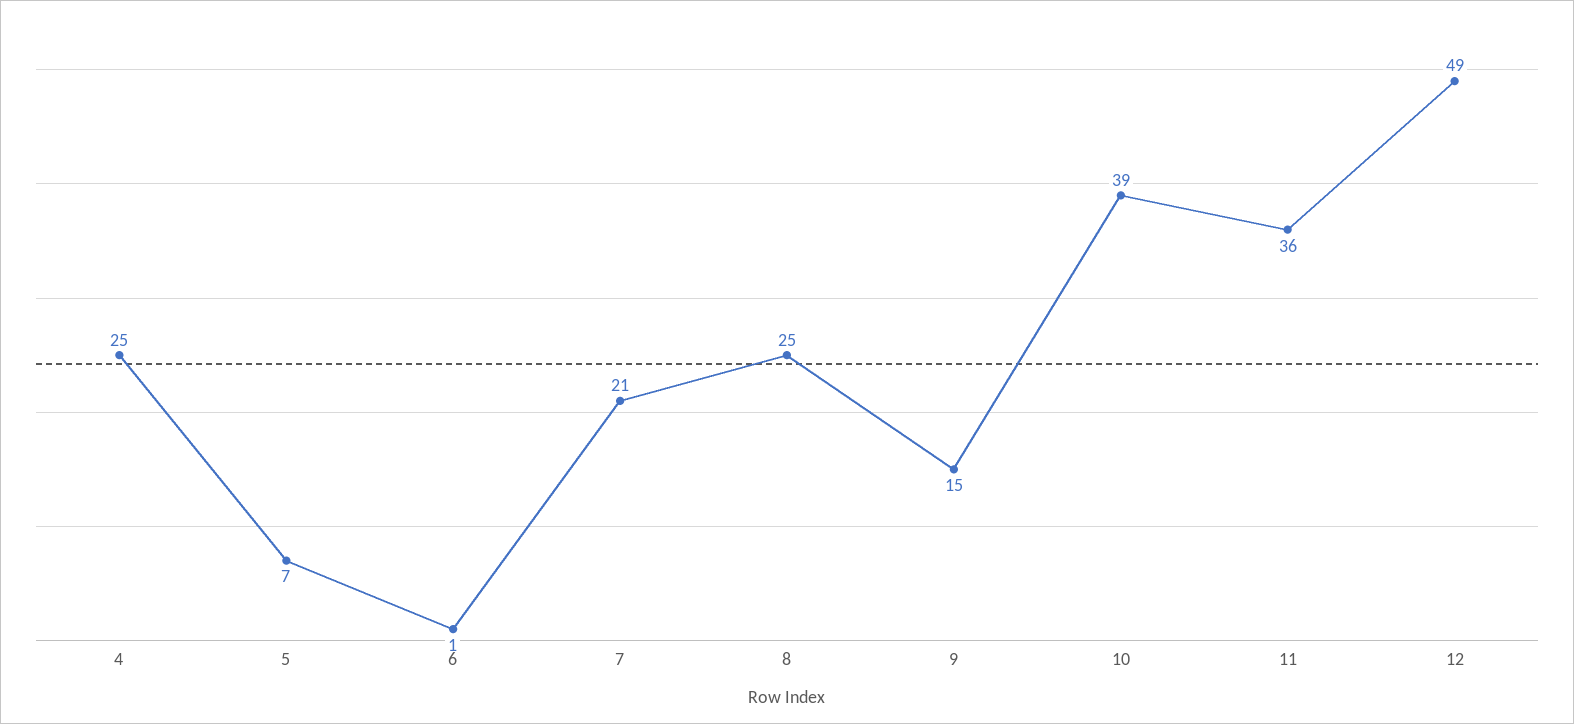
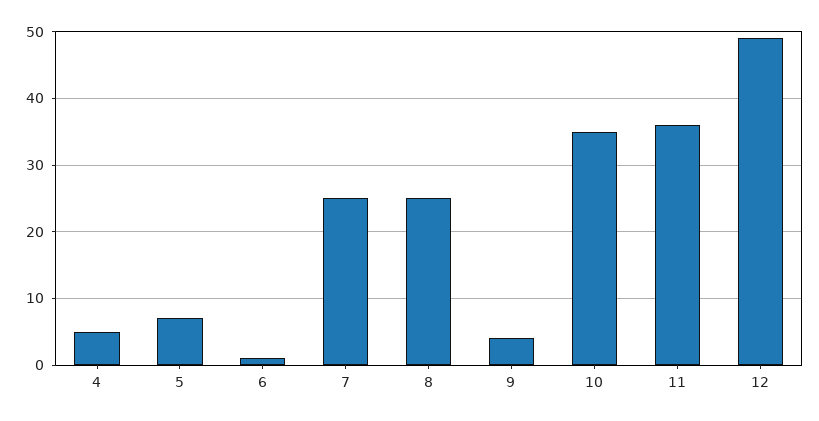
4: 25 -> 5
7: 21 -> 25
9: 15 -> 4
10: 39 -> 35

